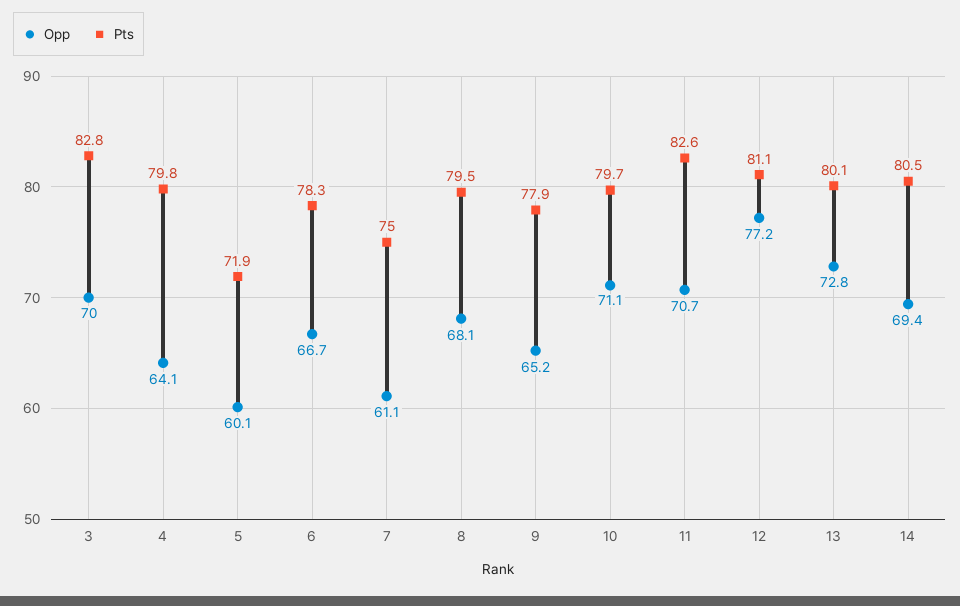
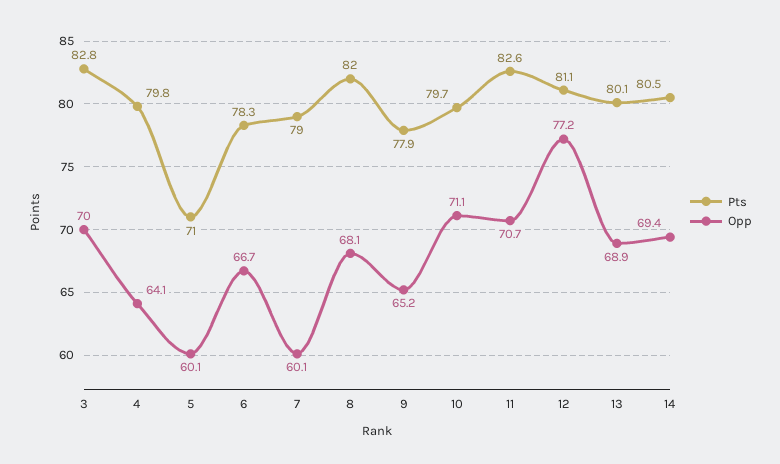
Pts, 5: 71.9 -> 71
Opp, 7: 61.1 -> 60.1
Pts, 7: 75 -> 79
Pts, 8: 79.5 -> 82
Opp, 13: 72.8 -> 68.9

